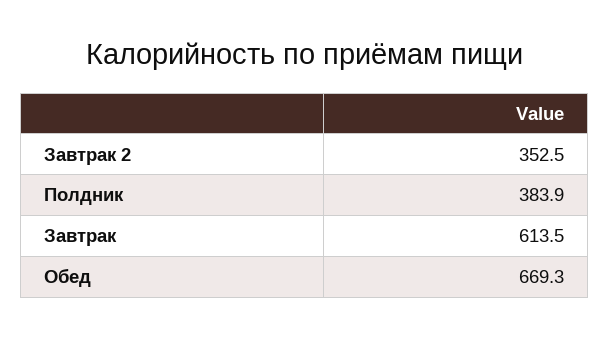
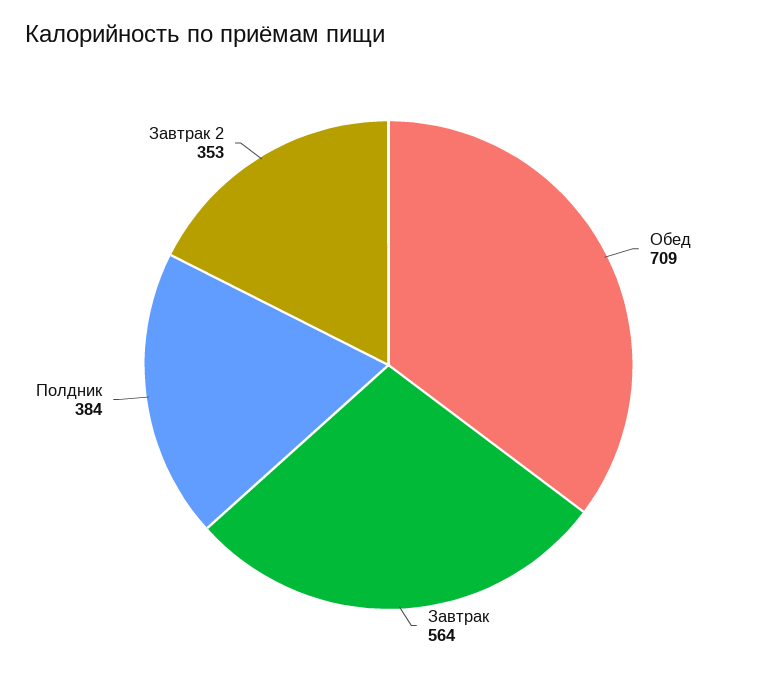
Завтрак: 613.5 -> 564
Обед: 669.3 -> 709

